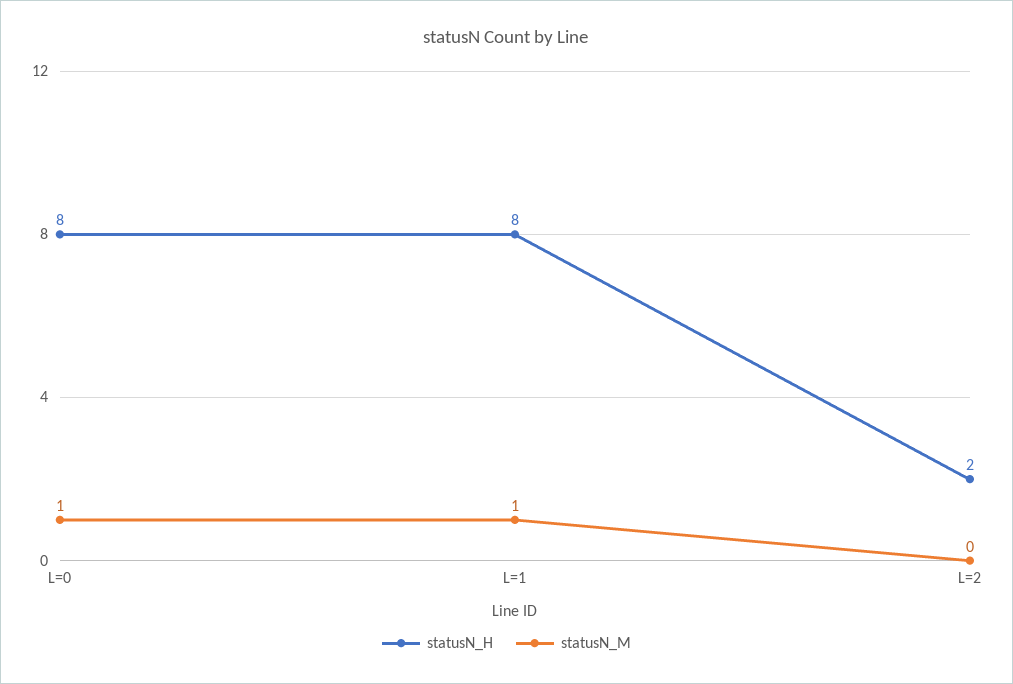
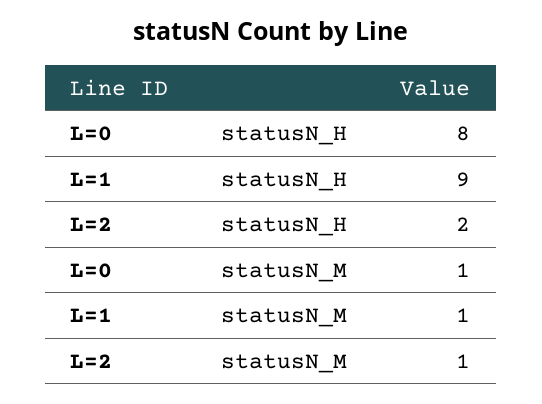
statusN_H, L=1: 8 -> 9
statusN_M, L=2: 0 -> 1

